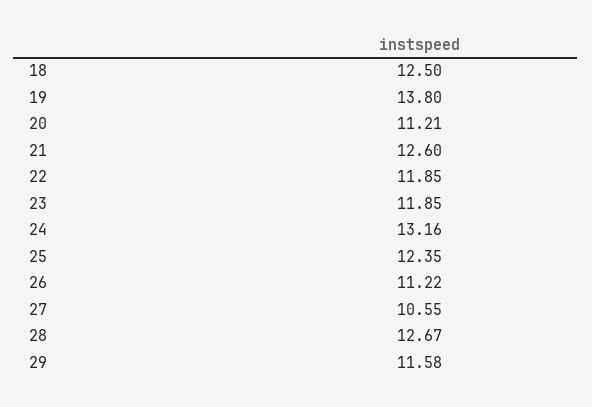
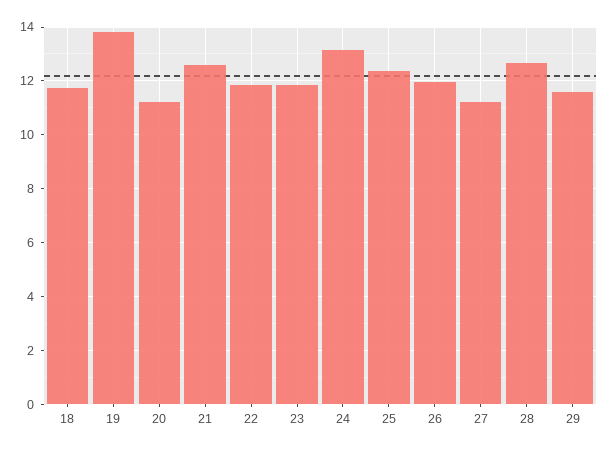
18: 12.5 -> 11.75
26: 11.22 -> 12
27: 10.55 -> 11.25

